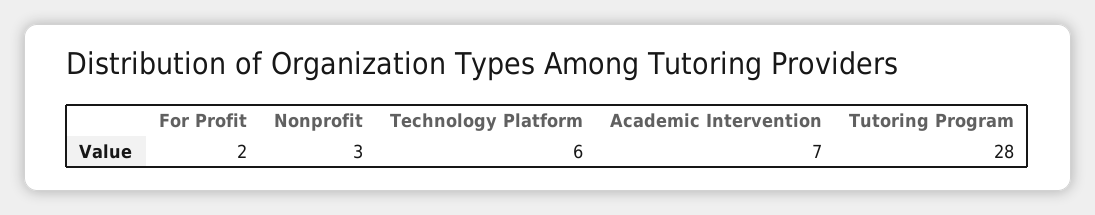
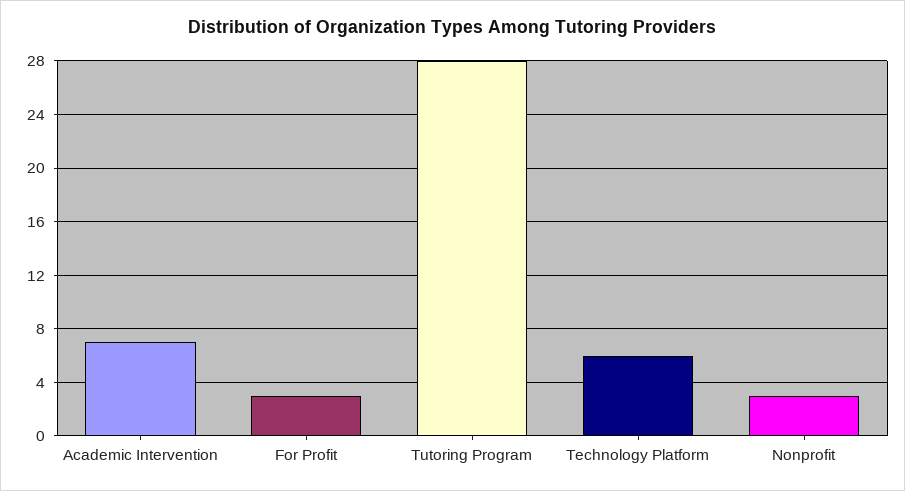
For Profit: 2 -> 3

